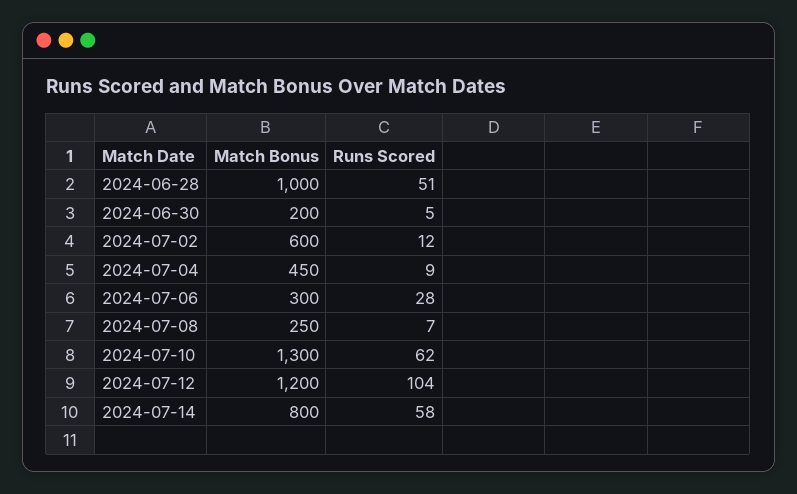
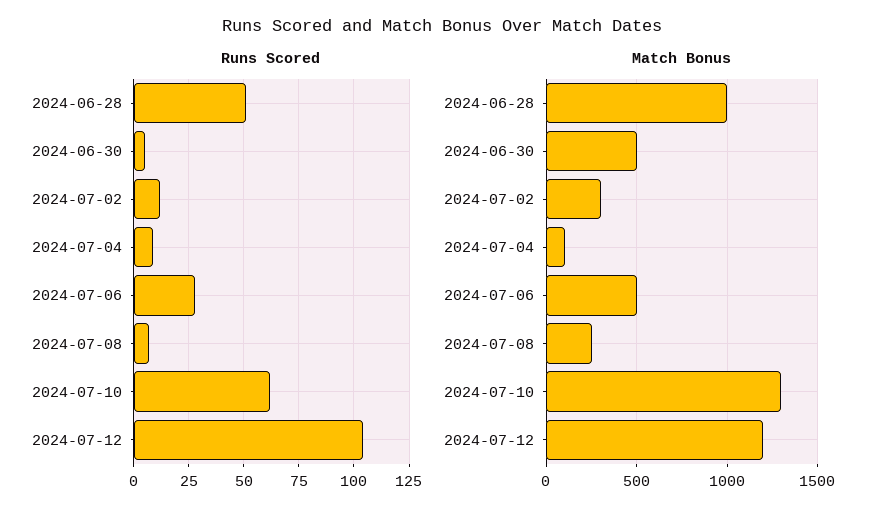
Match Bonus, 2024-06-30: 200 -> 500
Match Bonus, 2024-07-02: 600 -> 300
Match Bonus, 2024-07-04: 450 -> 100
Match Bonus, 2024-07-06: 300 -> 500
Match Bonus, 2024-07-14: 800 -> none
Runs Scored, 2024-07-14: 58 -> none

